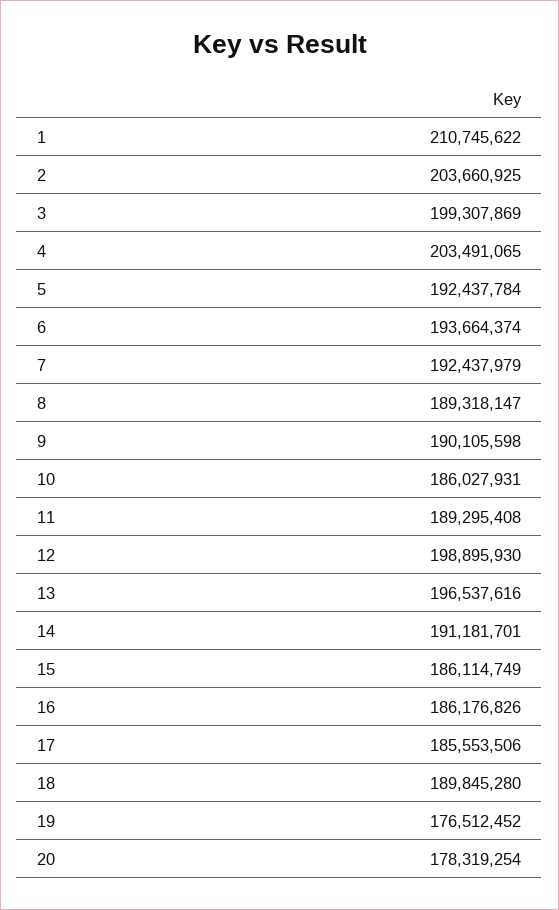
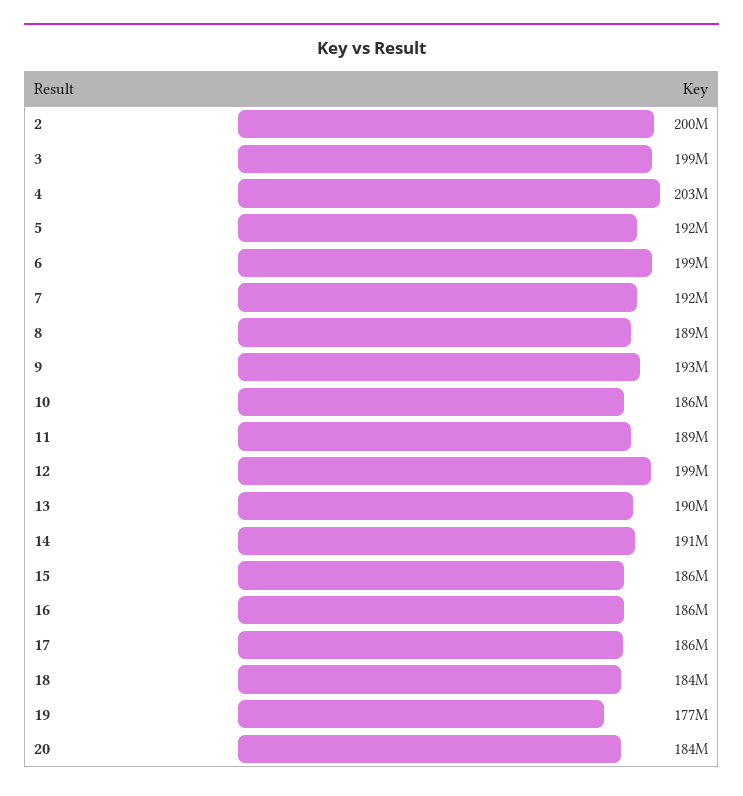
1: 210745622 -> none
2: 203660925 -> 200000000
6: 193664374 -> 199000000
9: 190105598 -> 193000000
13: 196537616 -> 190000000
18: 189845280 -> 184000000
20: 178319254 -> 184000000

